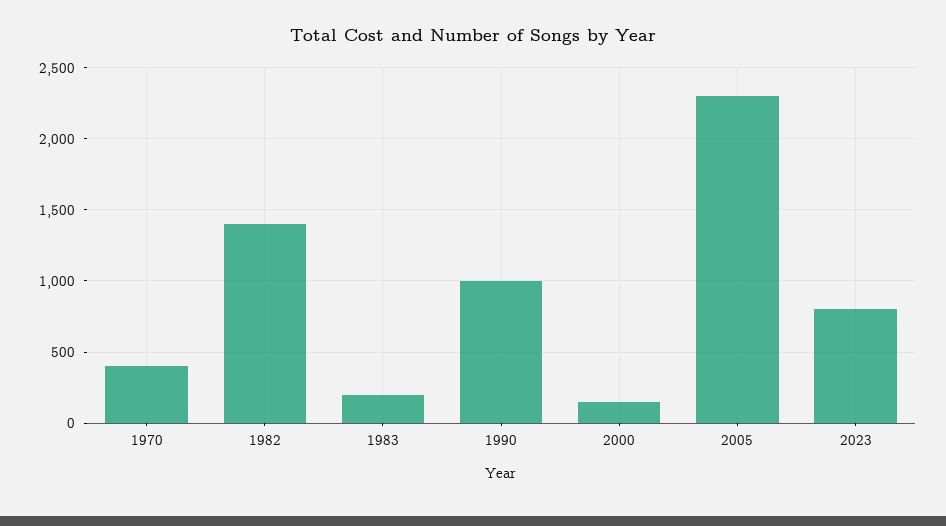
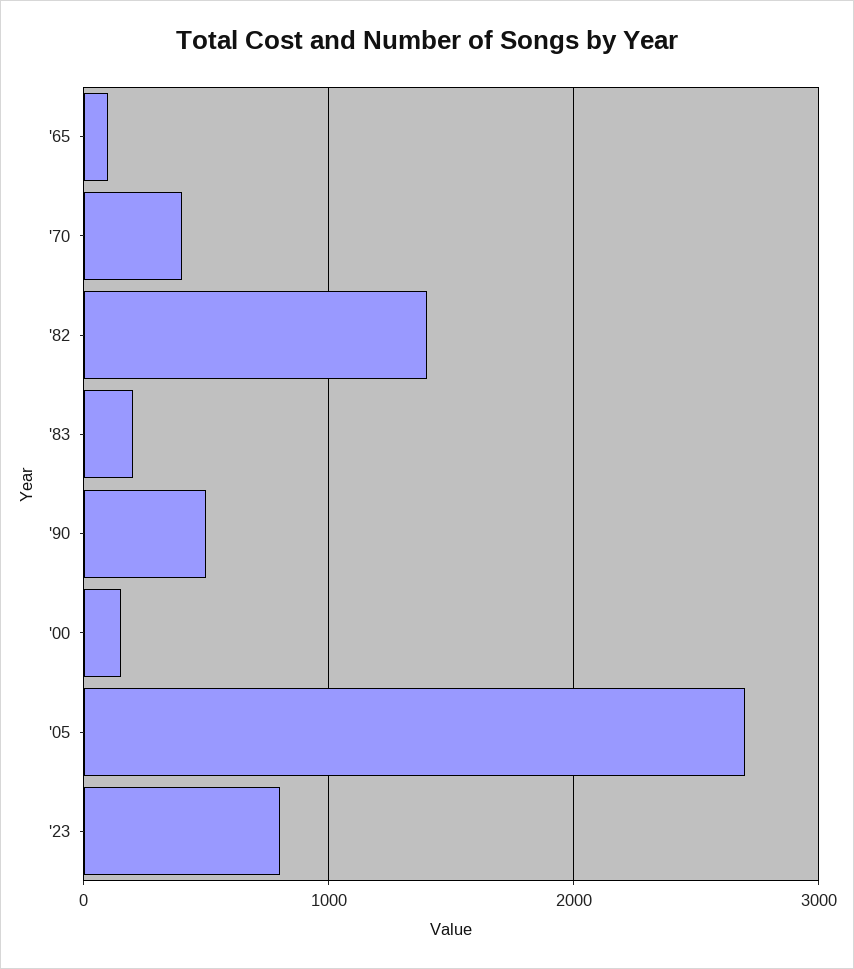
1990: 1000 -> 500
2005: 2300 -> 2700
'65: none -> 100

